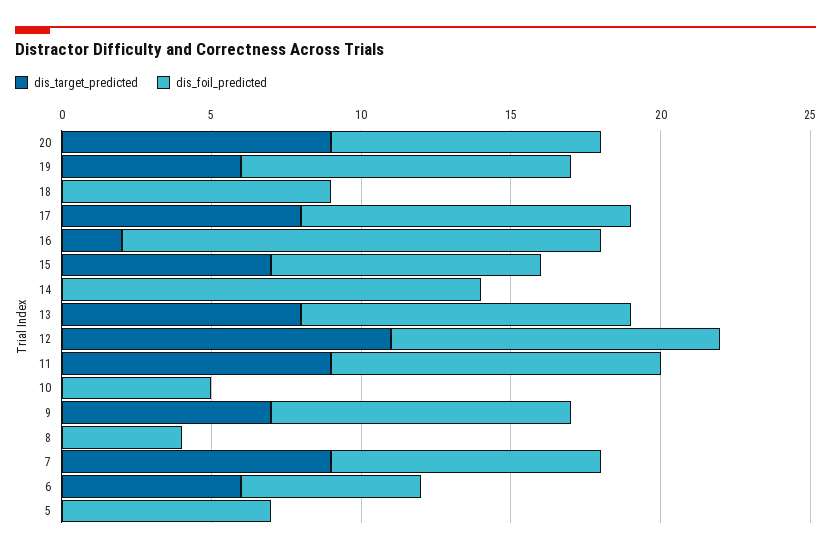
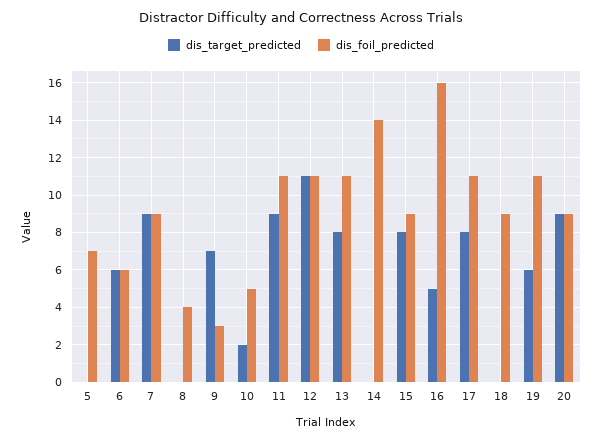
dis_target_predicted, 16: 2 -> 5
dis_target_predicted, 15: 7 -> 8
dis_target_predicted, 10: 0 -> 2
dis_foil_predicted, 9: 10 -> 3

